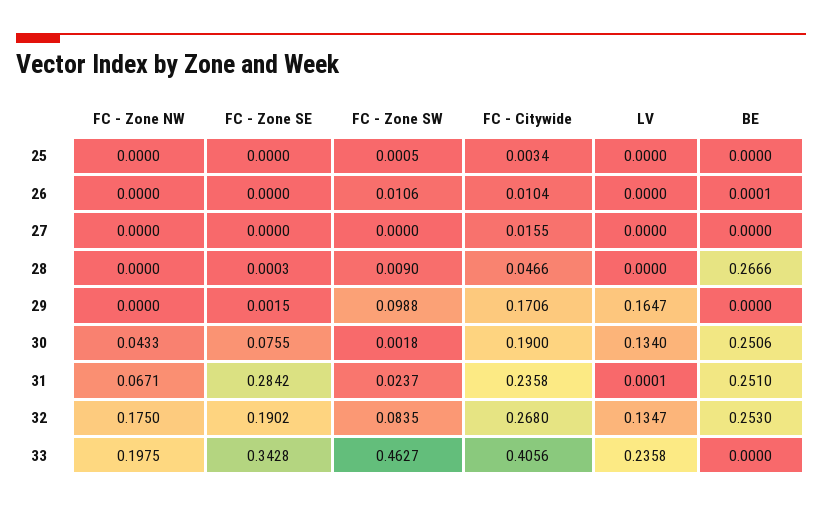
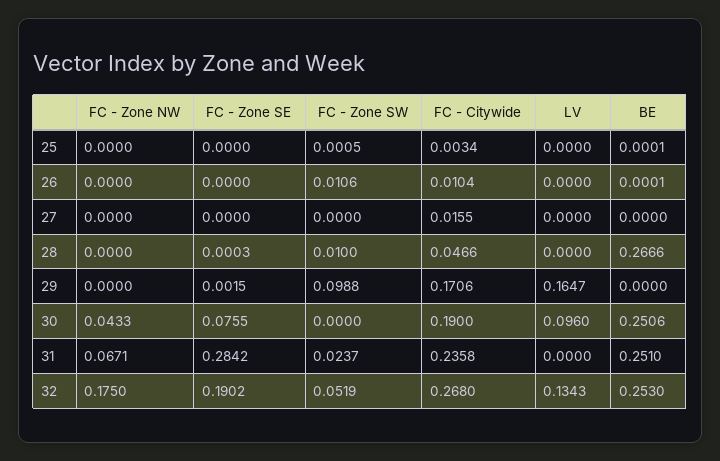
BE, 25: 0 -> 0.0001
FC - Zone SW, 28: 0.009 -> 0.01
FC - Zone SW, 30: 0.0018 -> 0
LV, 30: 0.134 -> 0.096
LV, 31: 0.0001 -> 0
FC - Zone SW, 32: 0.0835 -> 0.0519
LV, 32: 0.1347 -> 0.1343
FC - Zone NW, 33: 0.1975 -> none
FC - Zone SE, 33: 0.3428 -> none
FC - Zone SW, 33: 0.4627 -> none
FC - Citywide, 33: 0.4056 -> none
LV, 33: 0.2358 -> none
BE, 33: 0 -> none

